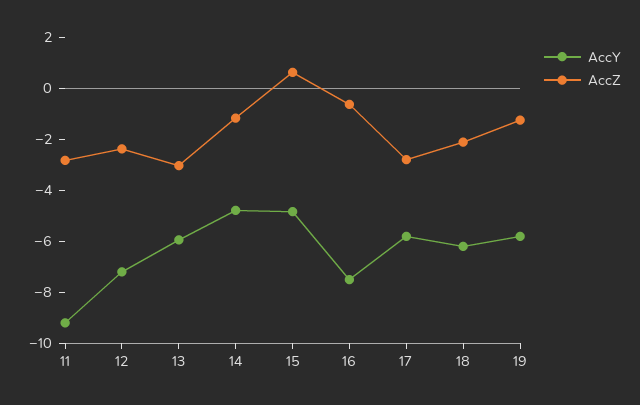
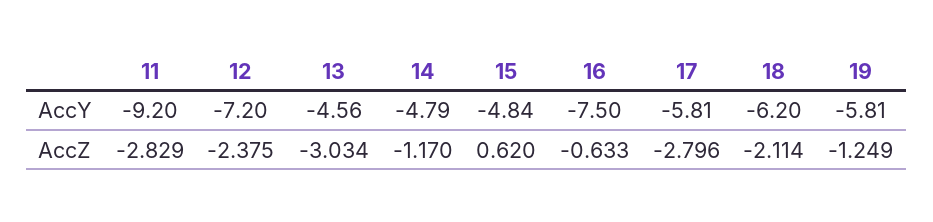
AccY, 13: -6 -> -4.56

